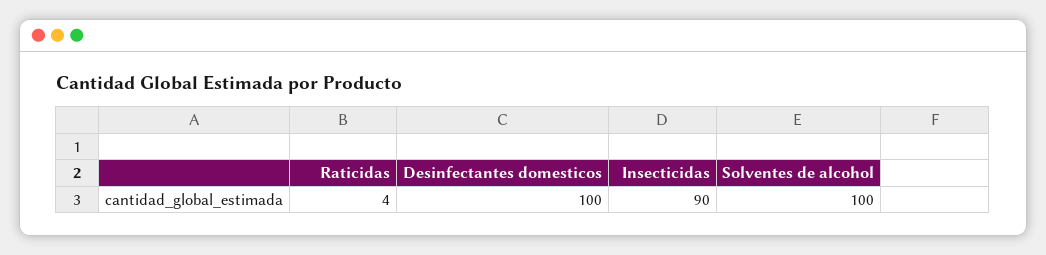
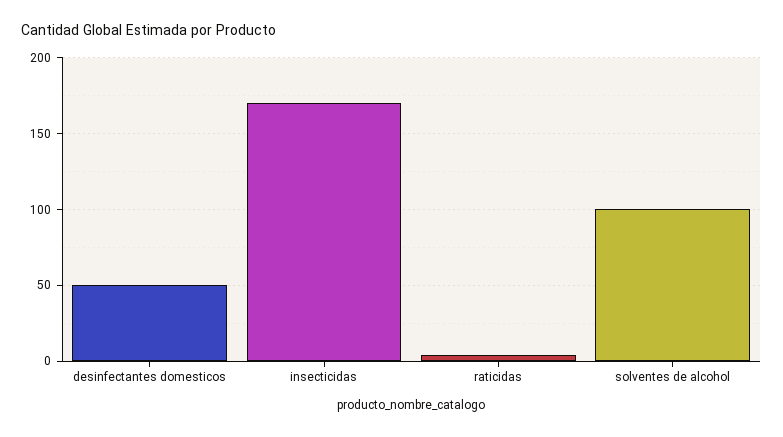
Desinfectantes domesticos: 100 -> 50
Insecticidas: 90 -> 170

